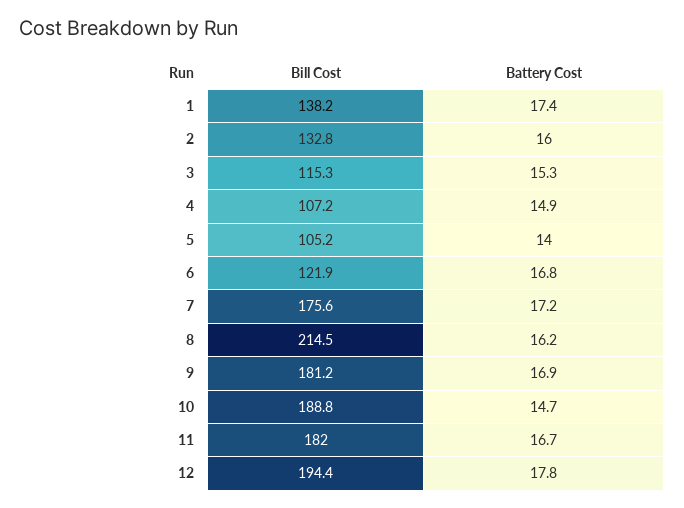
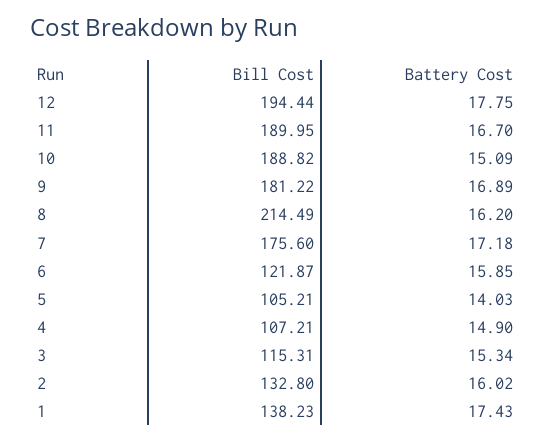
Battery Cost, 6: 16.8 -> 15.85
Battery Cost, 10: 14.7 -> 15.09
Bill Cost, 11: 182 -> 189.95

